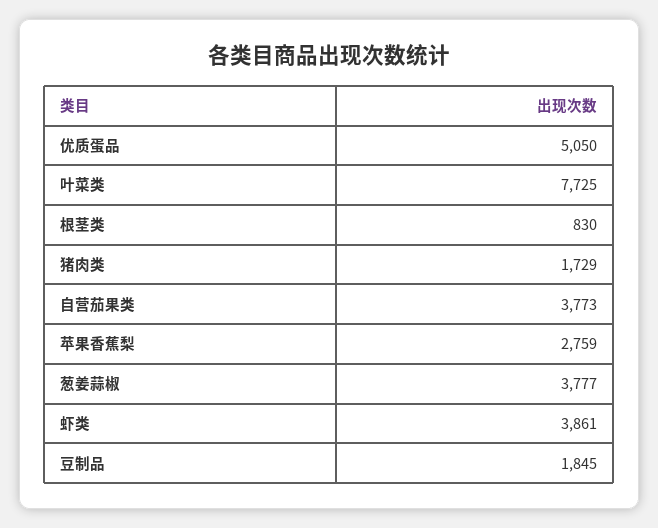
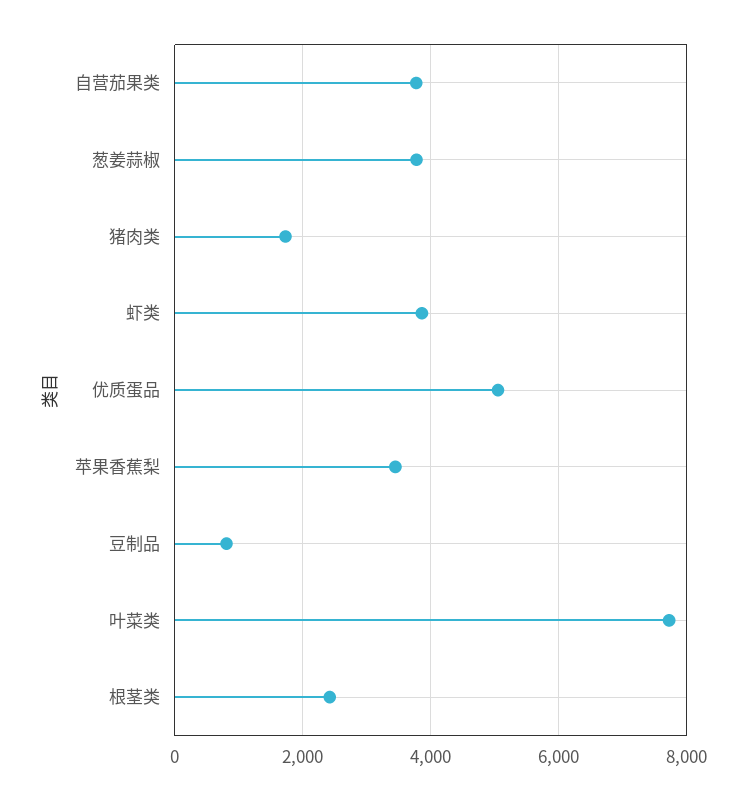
根茎类: 830 -> 2400
苹果香蕉梨: 2759 -> 3400
豆制品: 1845 -> 800

